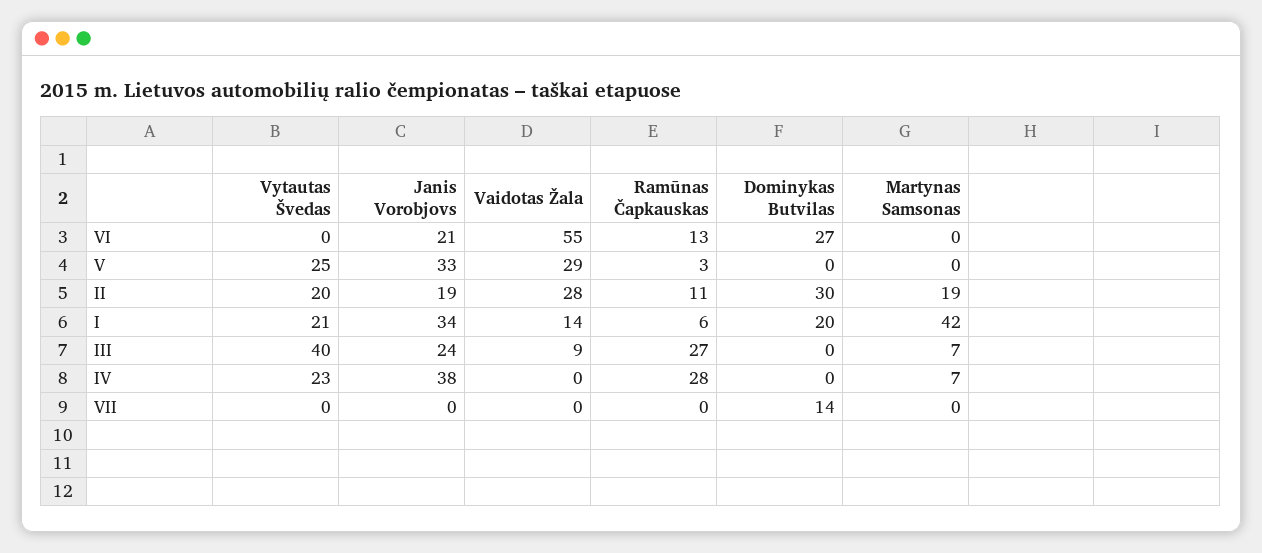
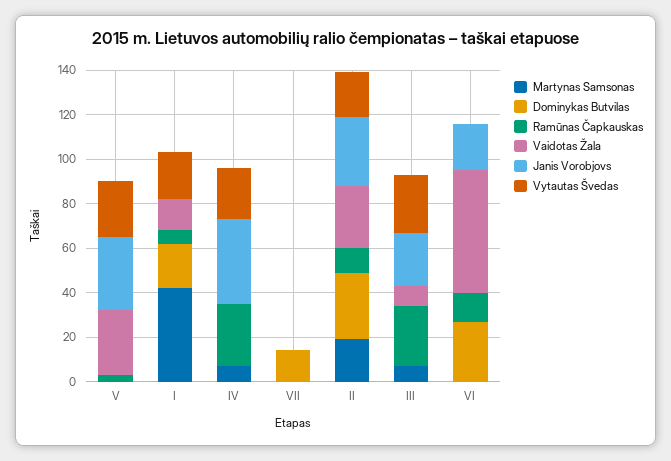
Janis Vorobjovs, II: 19 -> 30
Janis Vorobjovs, I: 34 -> 0
Vytautas Švedas, III: 40 -> 25

